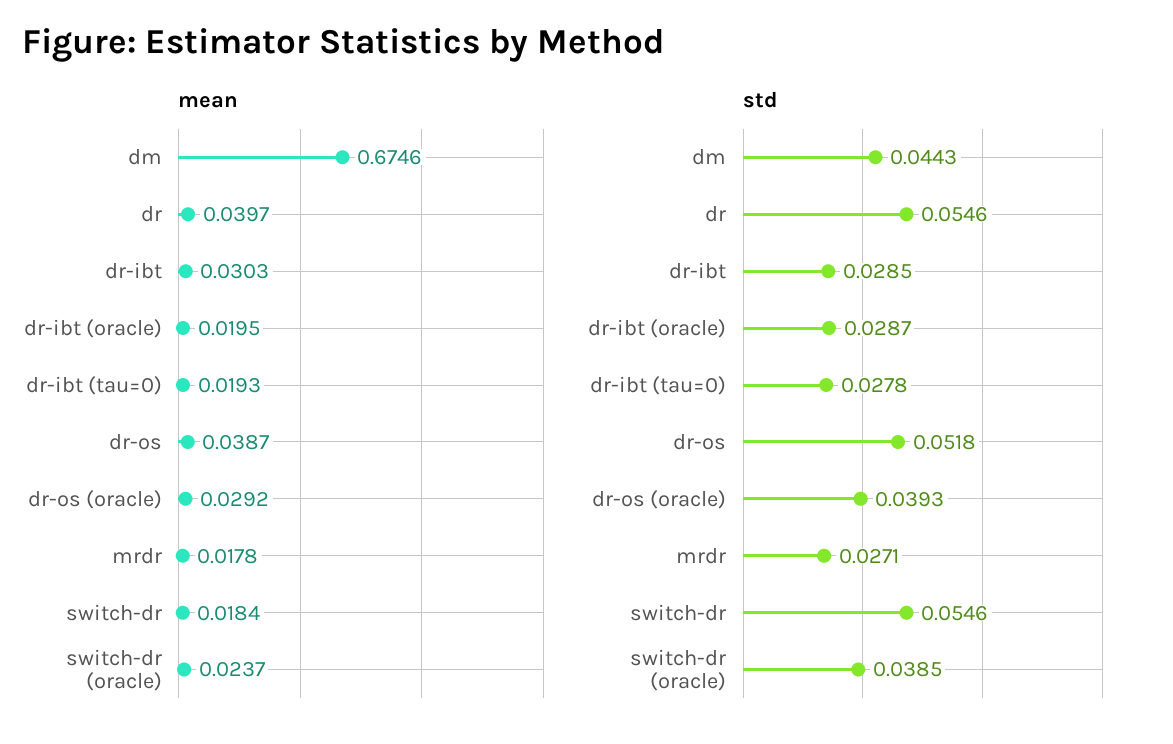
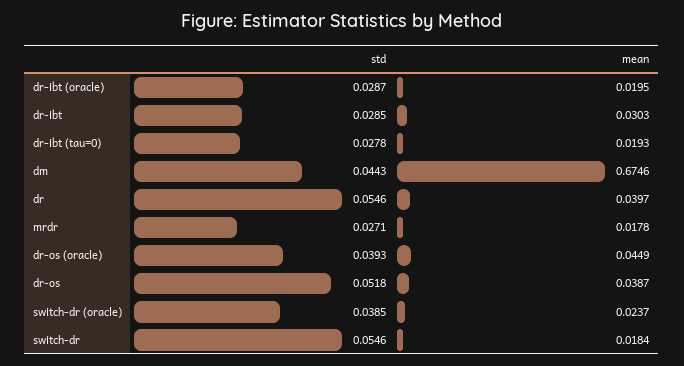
mean, dr-os (oracle): 0.0292 -> 0.0449

